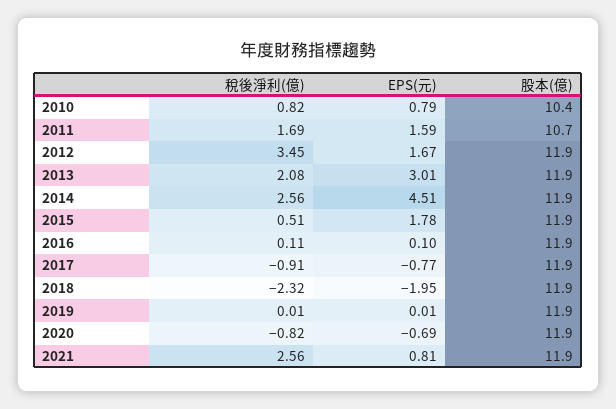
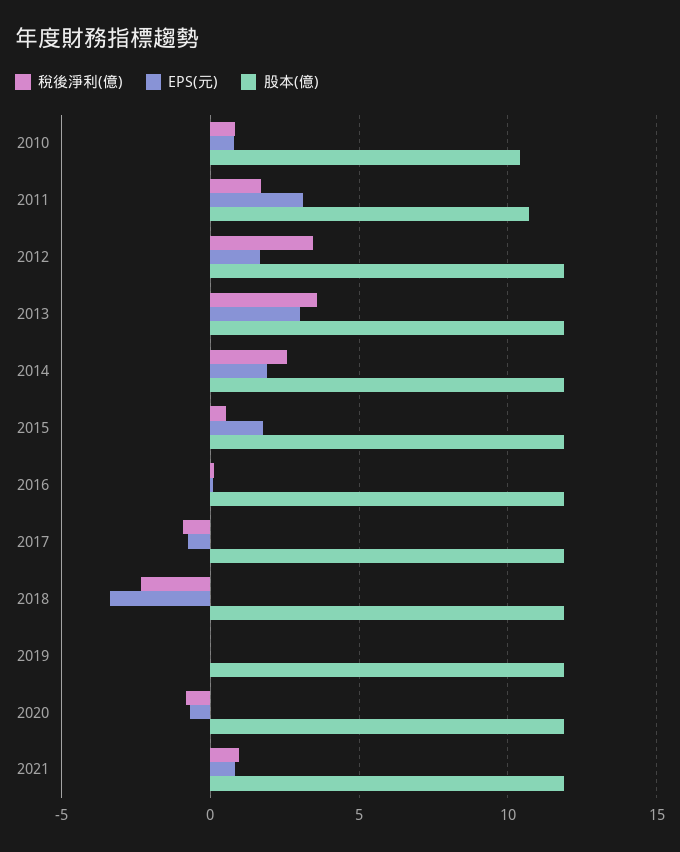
EPS(元), 2011: 1.59 -> 3
稅後淨利(億), 2013: 2.08 -> 3.5
EPS(元), 2014: 4.51 -> 2
EPS(元), 2018: -1.95 -> -3.5
稅後淨利(億), 2021: 2.56 -> 1

